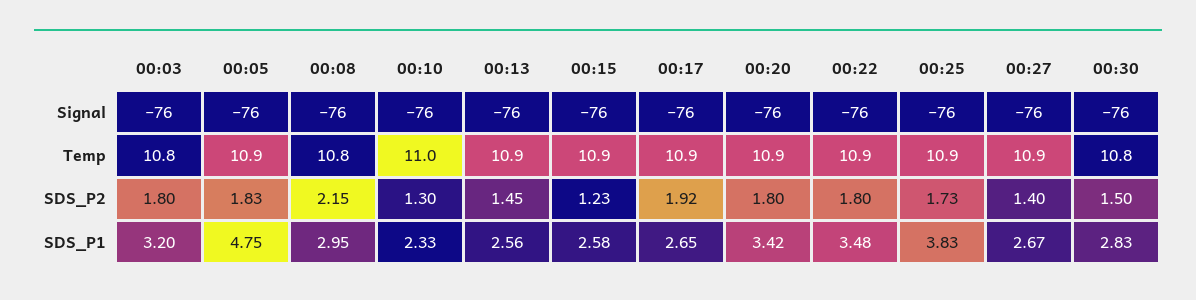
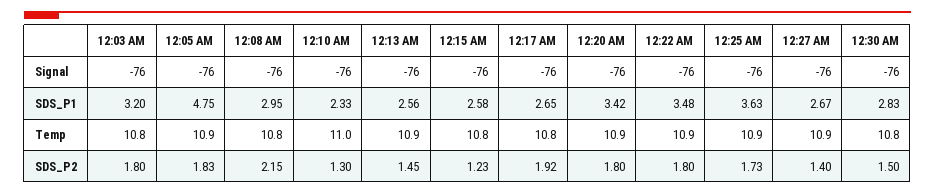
00:15, Temp: 10.9 -> 10.8
00:17, Temp: 10.9 -> 10.8
00:25, SDS_P1: 3.83 -> 3.63

